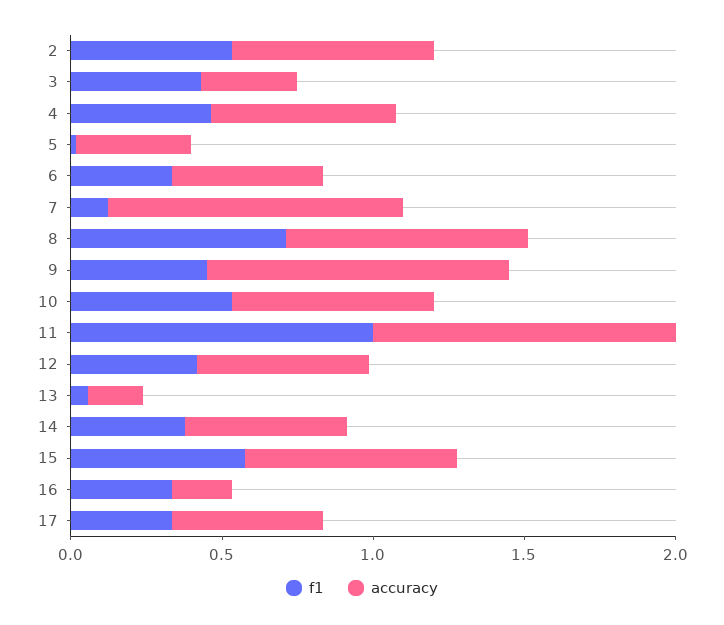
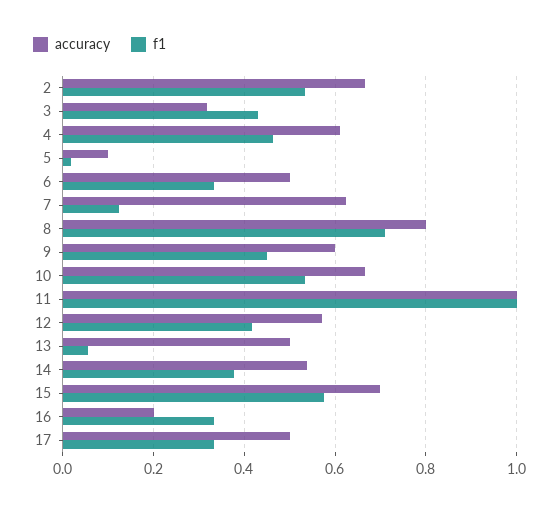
accuracy, 5: 0.4 -> 0.1
accuracy, 7: 1 -> 0.62
accuracy, 9: 1 -> 0.6
accuracy, 13: 0.2 -> 0.5

